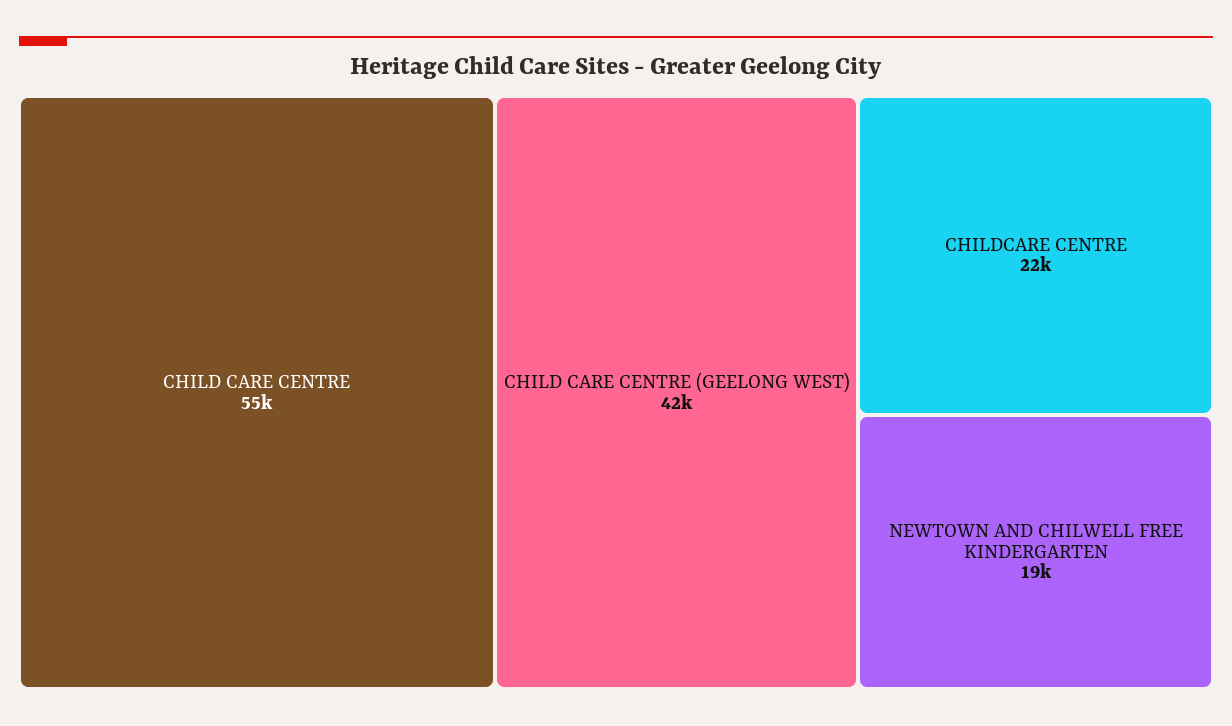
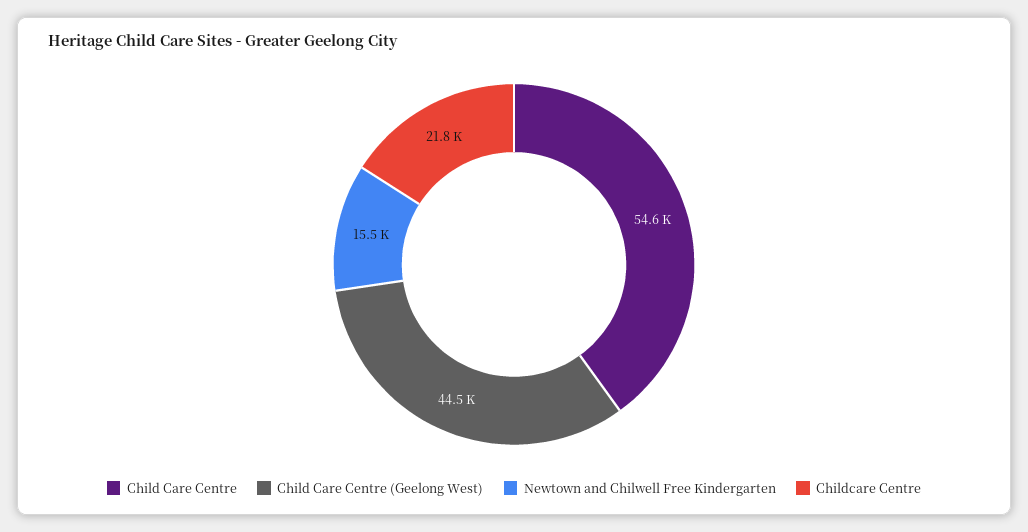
CHILD CARE CENTRE (GEELONG WEST): 42000 -> 44500
NEWTOWN AND CHILWELL FREE KINDERGARTEN: 19000 -> 15500

